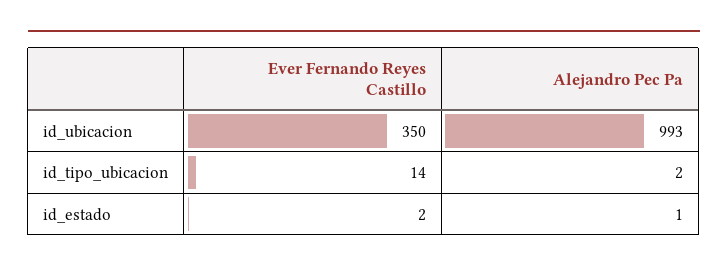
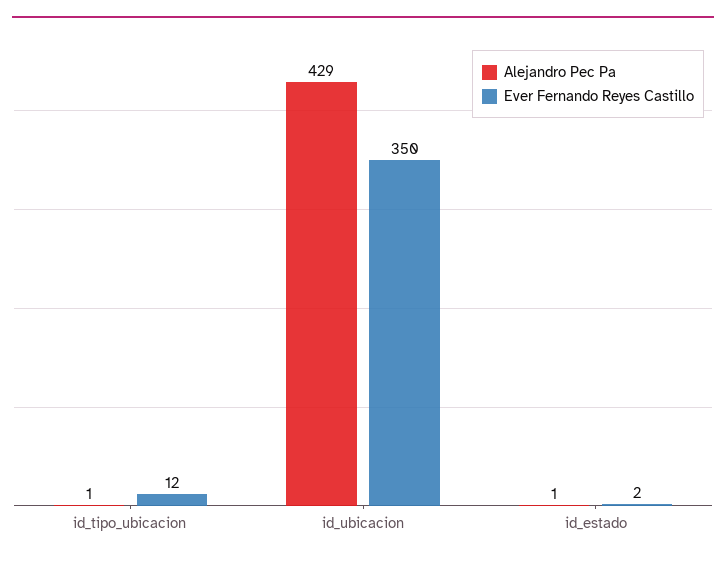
Alejandro Pec Pa, id_ubicacion: 993 -> 429
Ever Fernando Reyes Castillo, id_tipo_ubicacion: 14 -> 12
Alejandro Pec Pa, id_tipo_ubicacion: 2 -> 1

